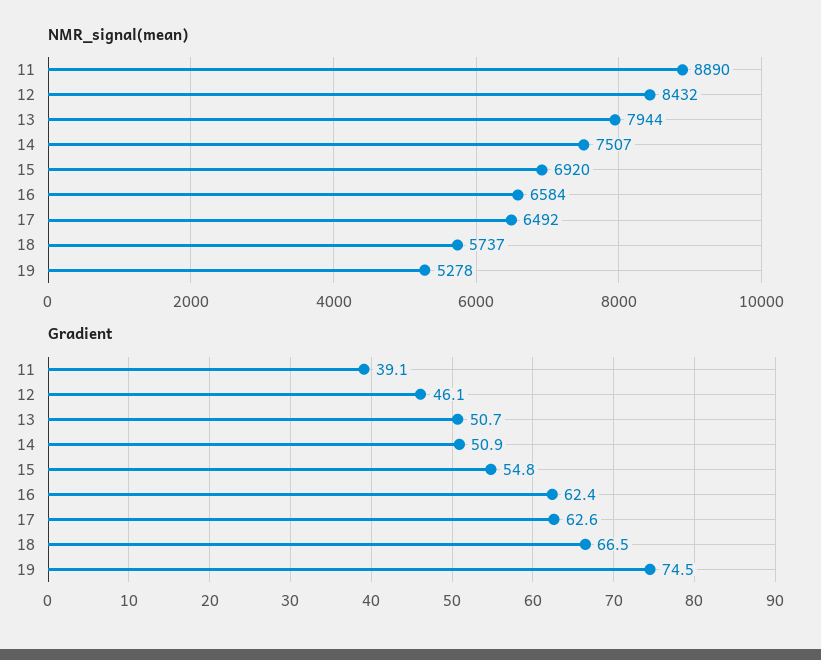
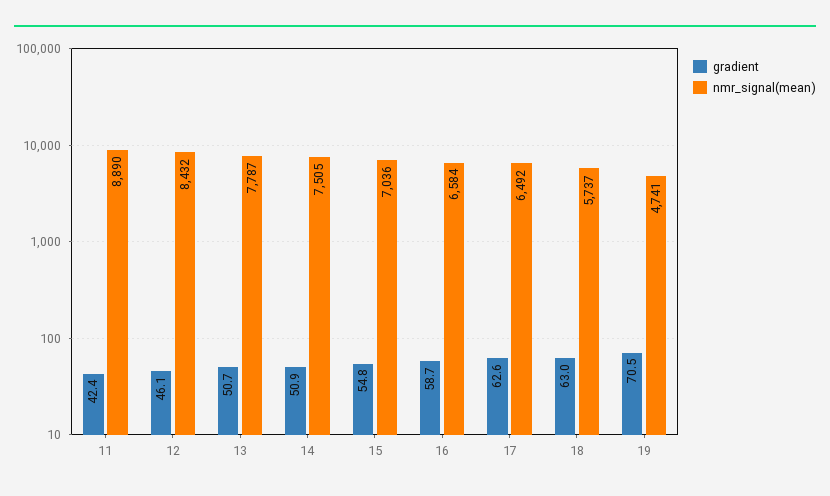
NMR_signal(mean), 13: 7944 -> 7787
NMR_signal(mean), 14: 7507 -> 7505
NMR_signal(mean), 15: 6920 -> 7036
NMR_signal(mean), 19: 5278 -> 4741
Gradient, 11: 39.1 -> 42.4
Gradient, 16: 62.4 -> 58.7
Gradient, 18: 66.5 -> 63
Gradient, 19: 74.5 -> 70.5

